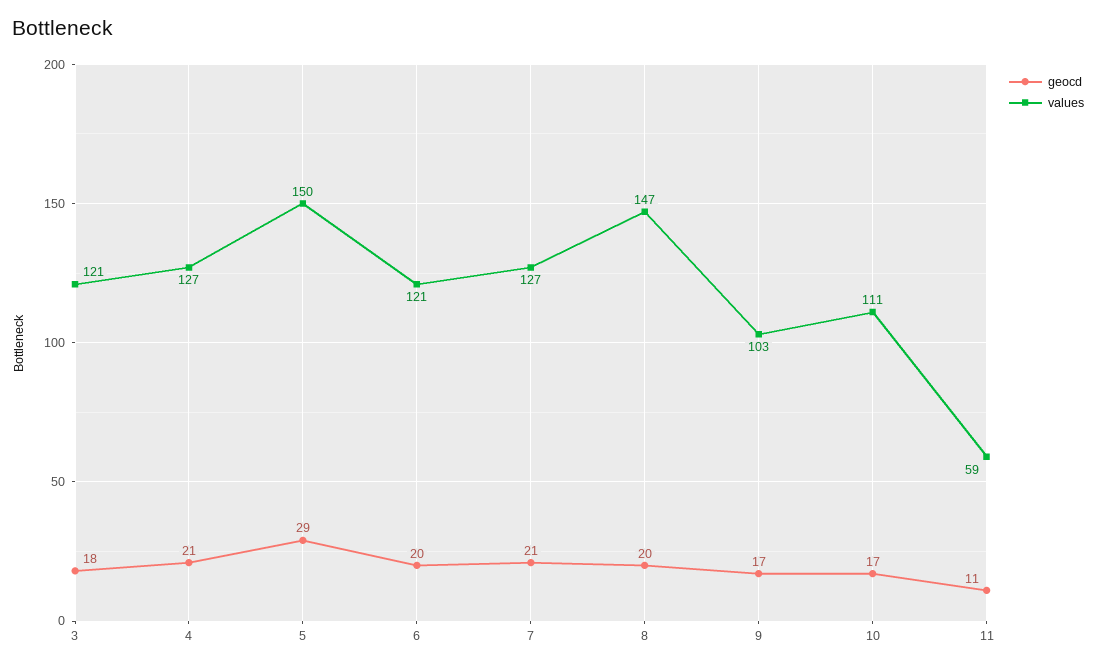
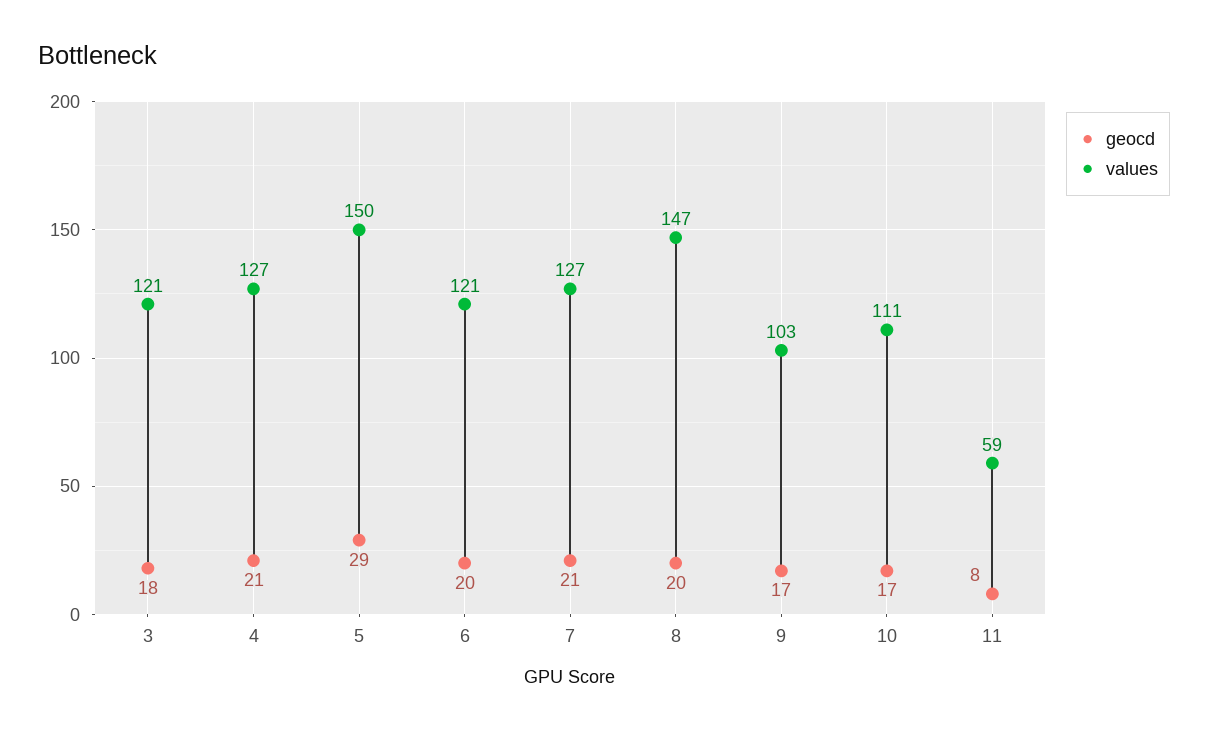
geocd, 11: 11 -> 8

